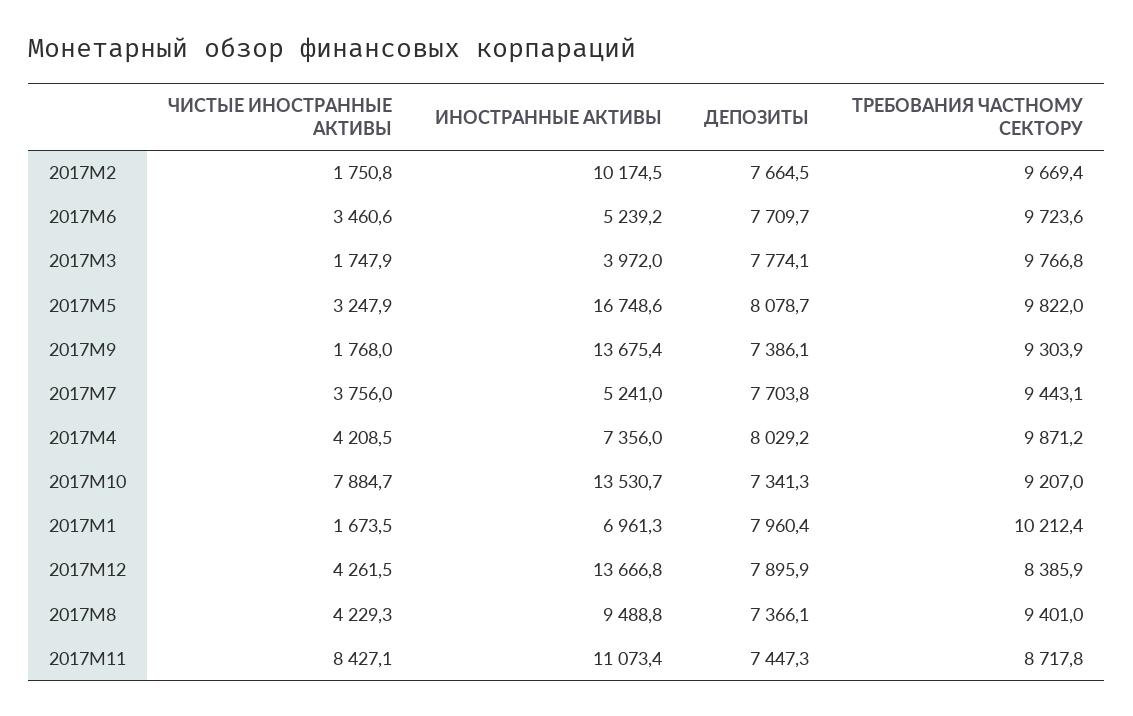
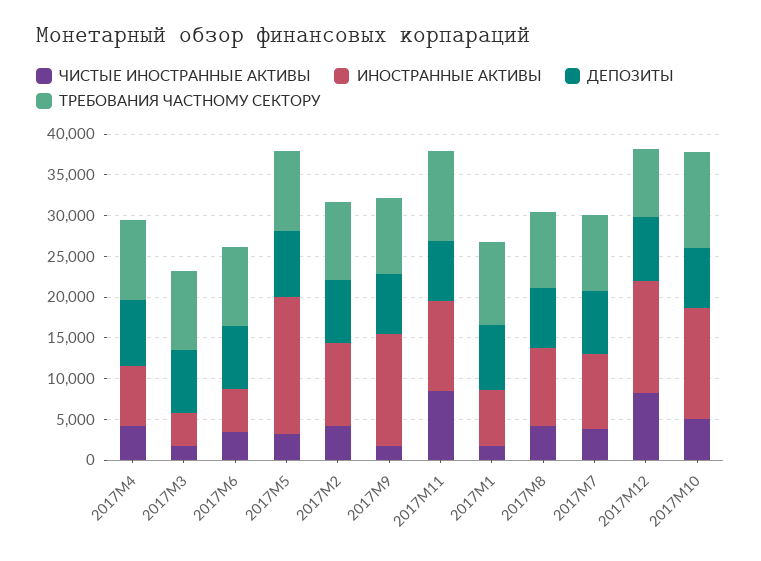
ЧИСТЫЕ ИНОСТРАННЫЕ АКТИВЫ, 2017M2: 1750.8 -> 4000
ИНОСТРАННЫЕ АКТИВЫ, 2017M7: 5241 -> 9000
ЧИСТЫЕ ИНОСТРАННЫЕ АКТИВЫ, 2017M10: 7884.7 -> 5000
ТРЕБОВАНИЯ ЧАСТНОМУ СЕКТОРУ, 2017M10: 9207 -> 12000
ЧИСТЫЕ ИНОСТРАННЫЕ АКТИВЫ, 2017M12: 4261.5 -> 8000
ТРЕБОВАНИЯ ЧАСТНОМУ СЕКТОРУ, 2017M11: 8717.8 -> 11000

